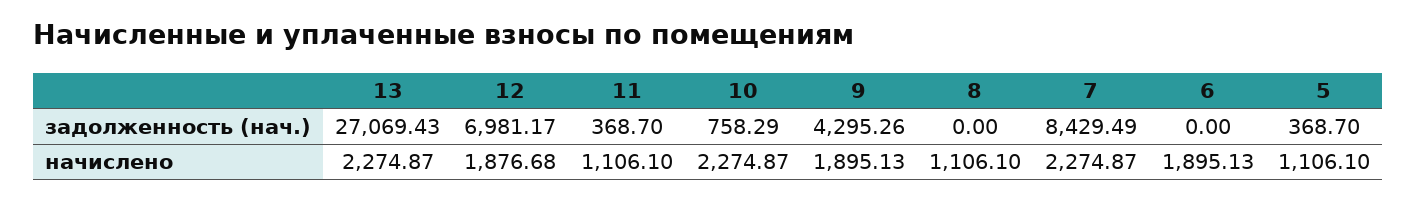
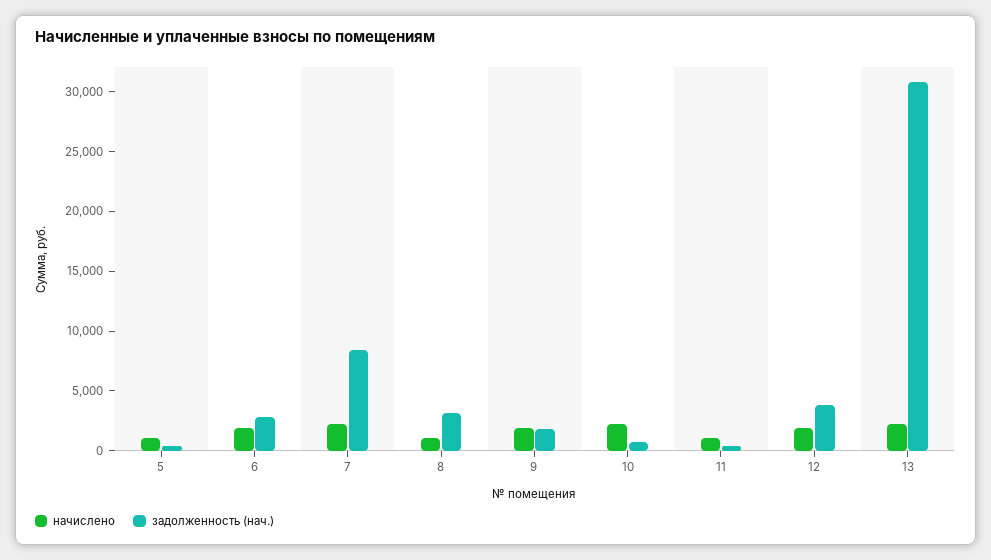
задолженность (нач.), 13: 27069.43 -> 31000
задолженность (нач.), 12: 6981.17 -> 4000
задолженность (нач.), 9: 4295.26 -> 2000
задолженность (нач.), 8: 0 -> 3000
задолженность (нач.), 6: 0 -> 3000

